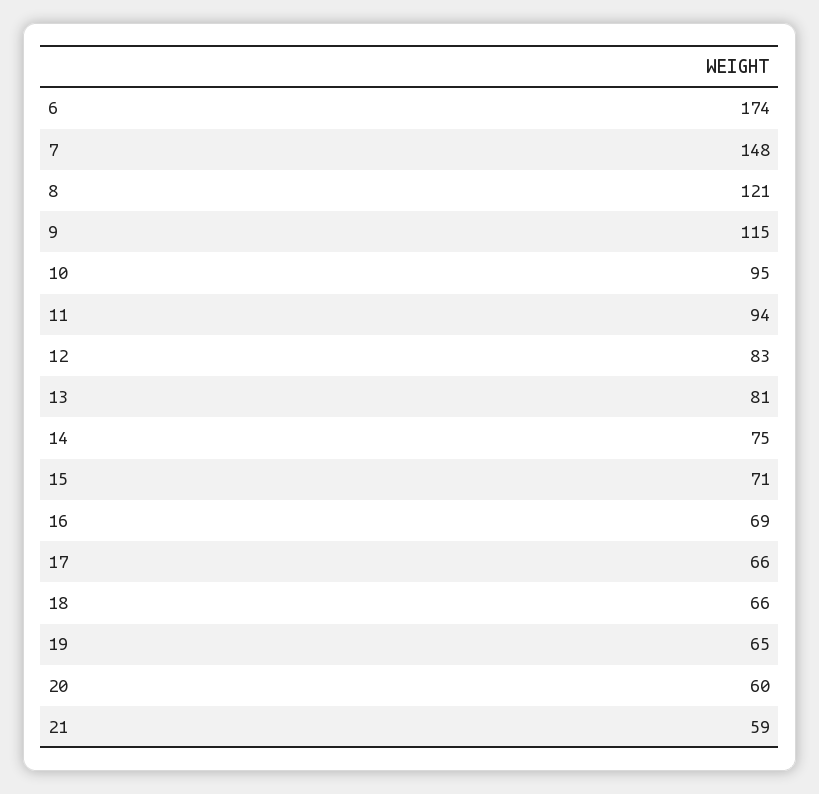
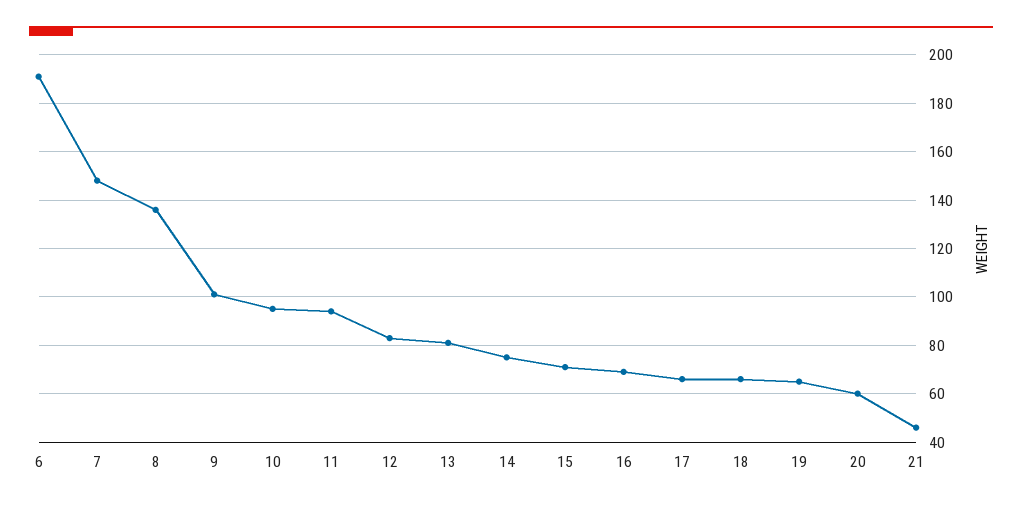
6: 174 -> 190
8: 121 -> 135
9: 115 -> 100
21: 59 -> 45

